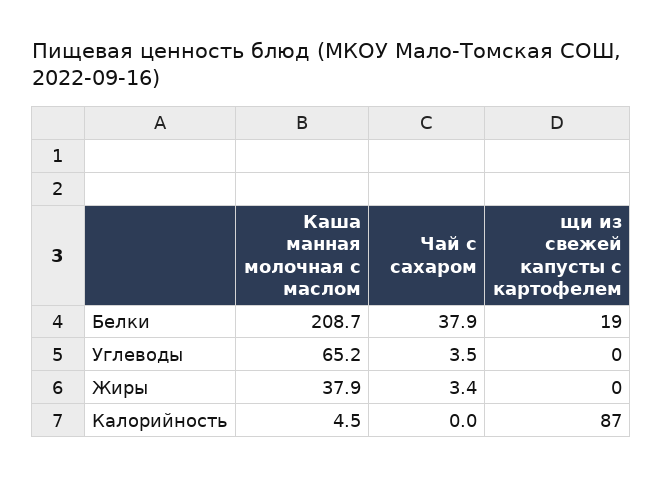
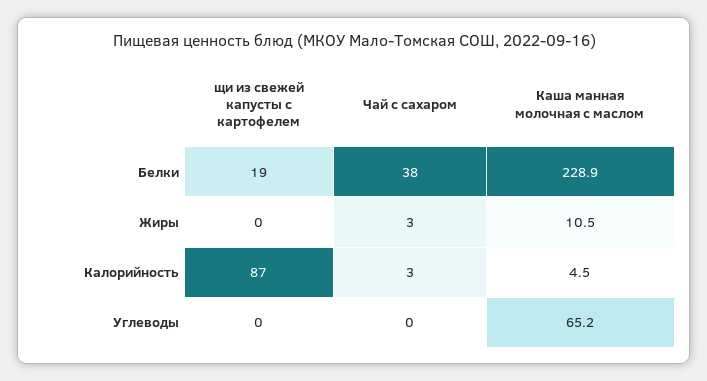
Каша манная молочная с маслом, Белки: 208.7 -> 228.9
Чай с сахаром, Углеводы: 3.5 -> 0
Каша манная молочная с маслом, Жиры: 37.9 -> 10.5
Чай с сахаром, Калорийность: 0 -> 3

